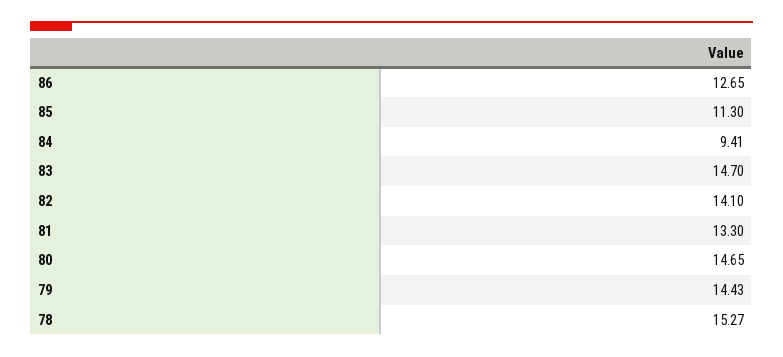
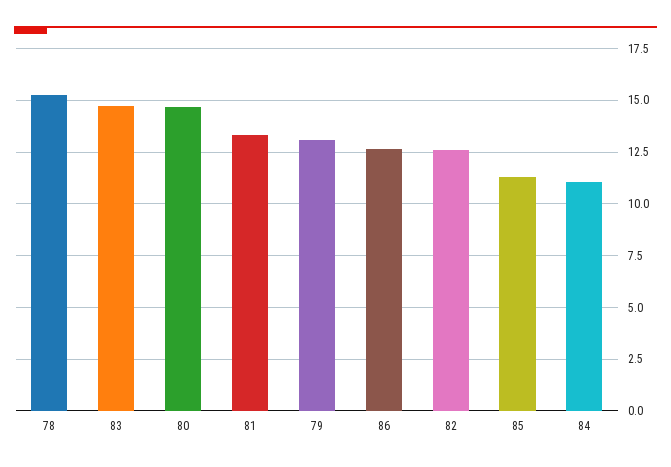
84: 9.41 -> 11
82: 14.1 -> 12.5
79: 14.43 -> 13

